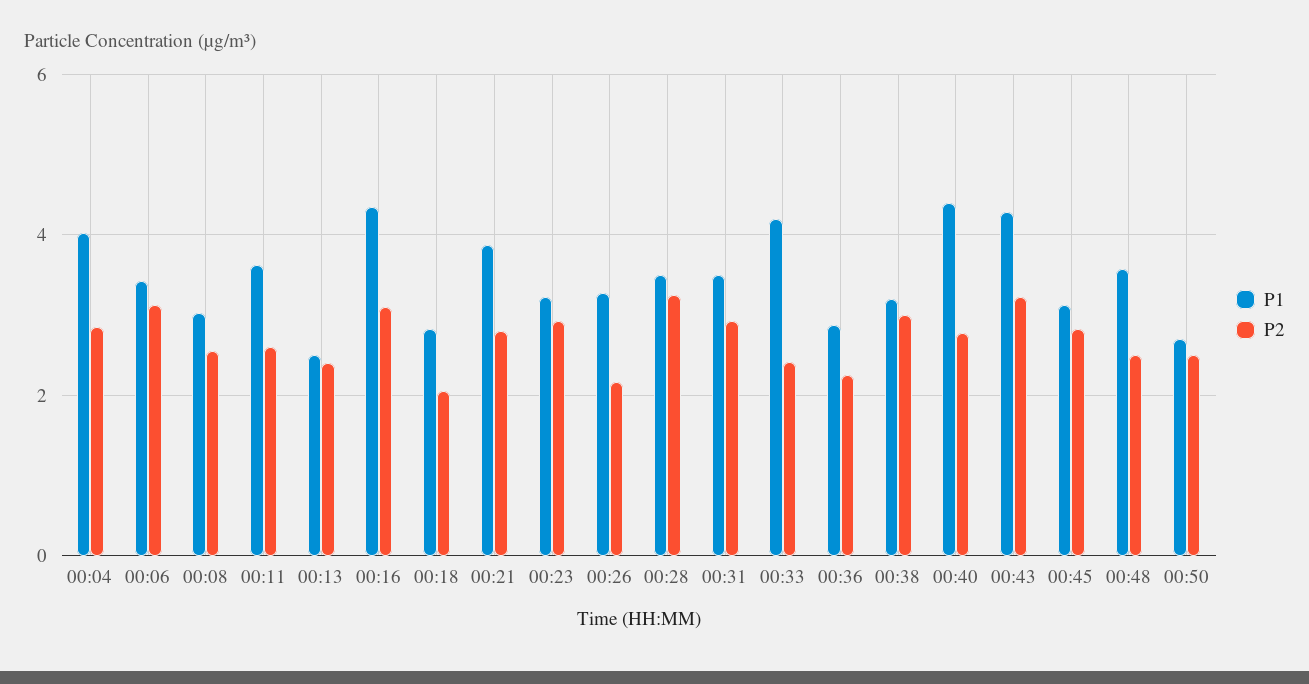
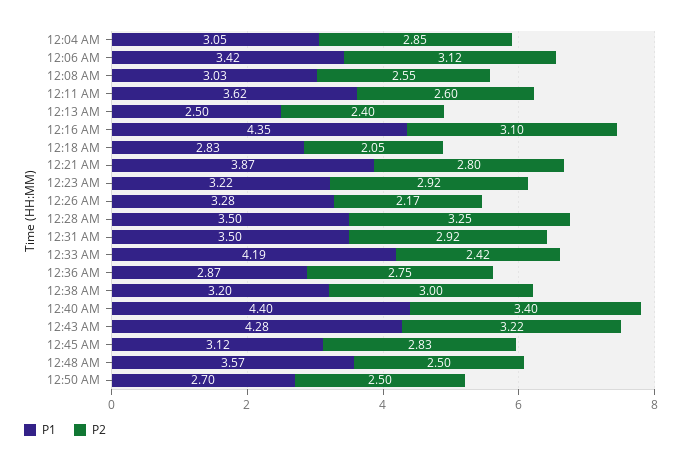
P1, 00:04: 4 -> 3.05
P2, 00:36: 2.2 -> 2.75
P2, 00:40: 2.8 -> 3.4

